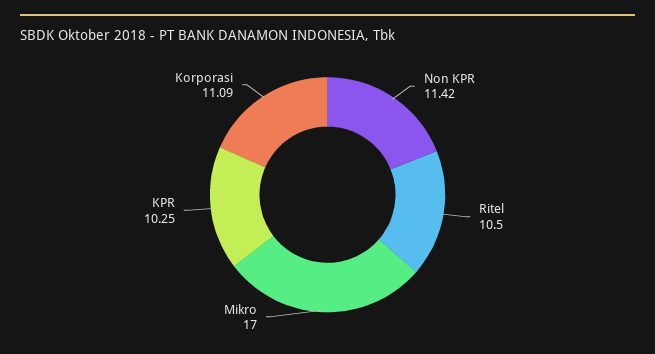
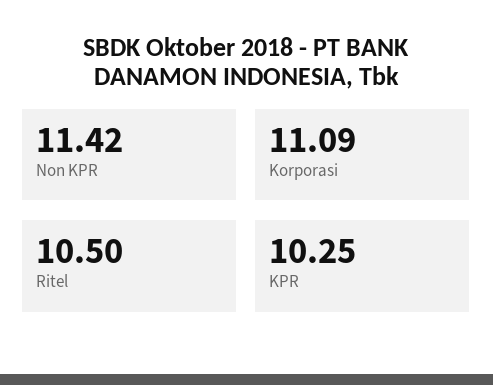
Mikro: 17 -> none

